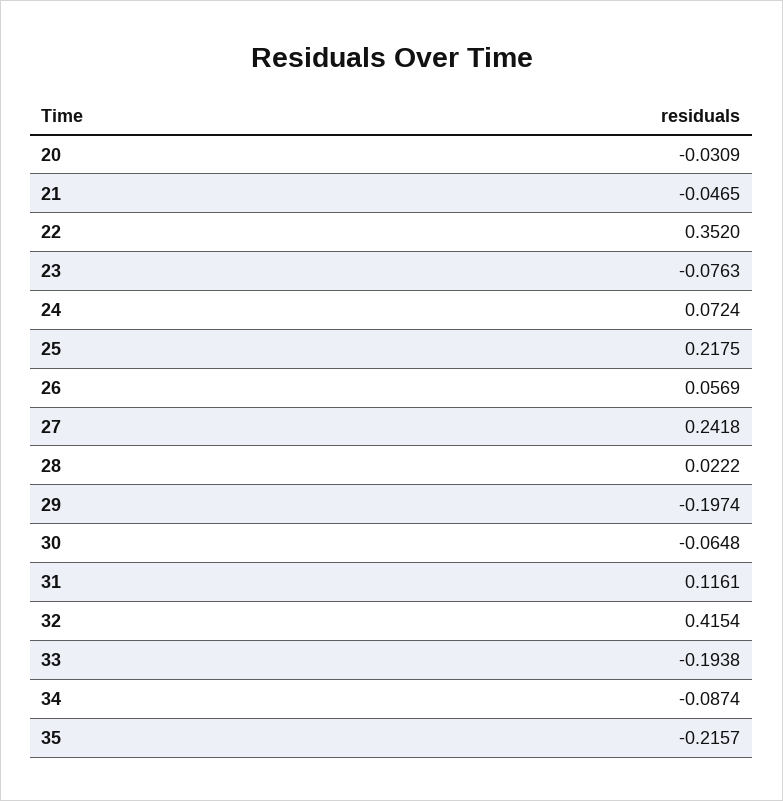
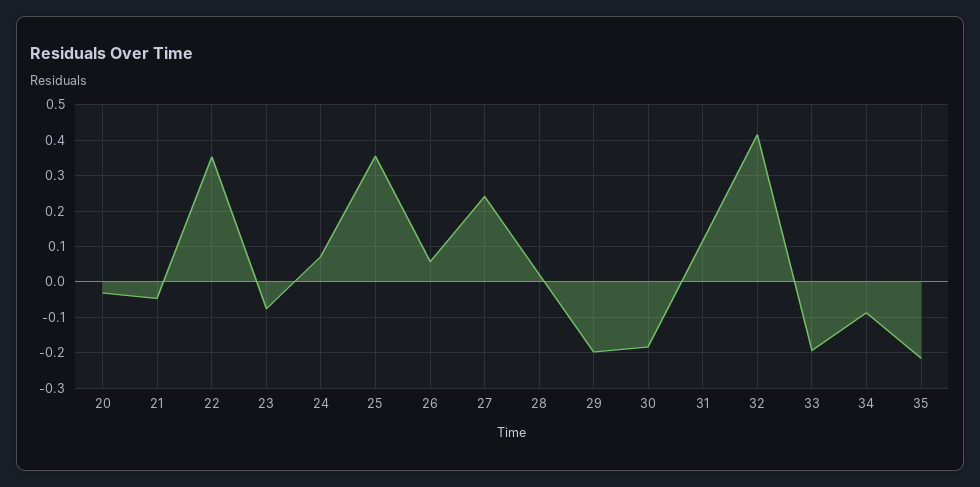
25: 0.2175 -> 0.36
30: -0.0648 -> -0.18

